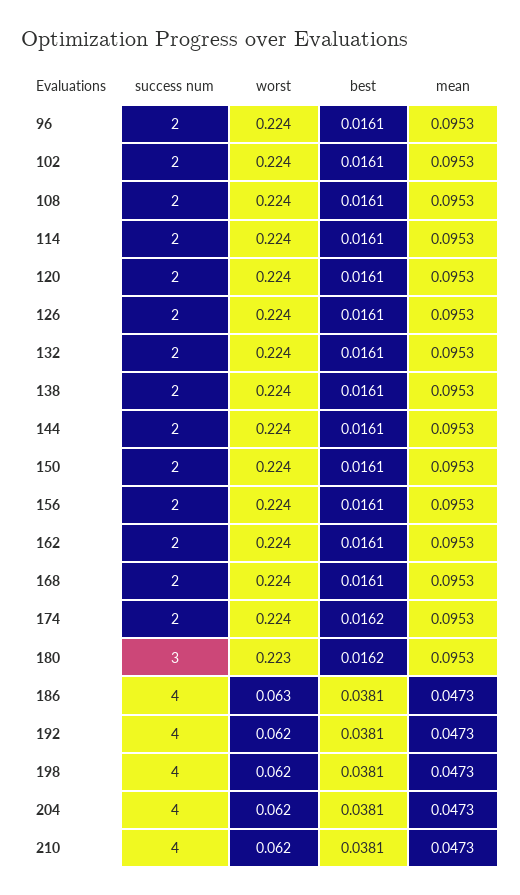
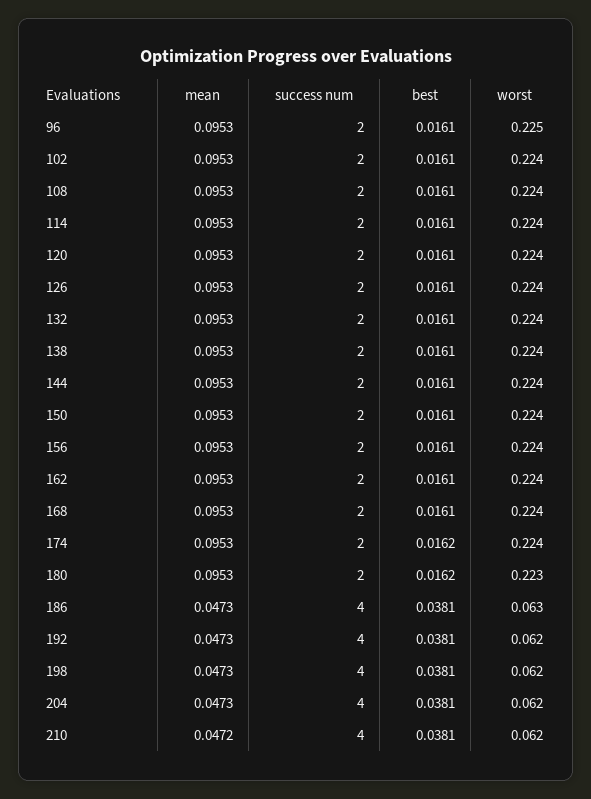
worst, 96: 0.224 -> 0.225
success num, 180: 3 -> 2
mean, 210: 0.0473 -> 0.0472

